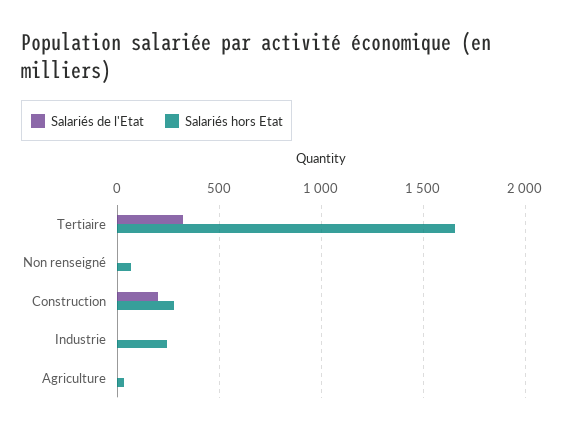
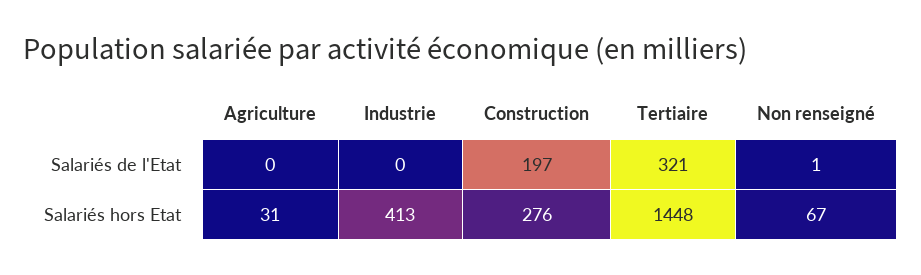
Salariés hors Etat, Tertiaire: 1650 -> 1448
Salariés hors Etat, Industrie: 250 -> 413

